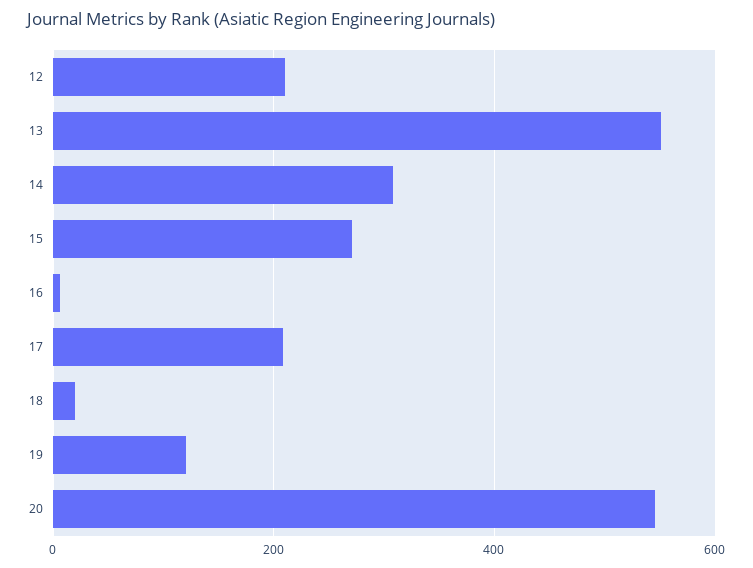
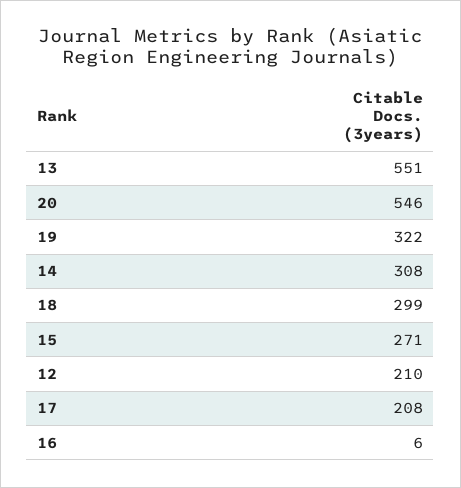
18: 20 -> 299
19: 120 -> 322

